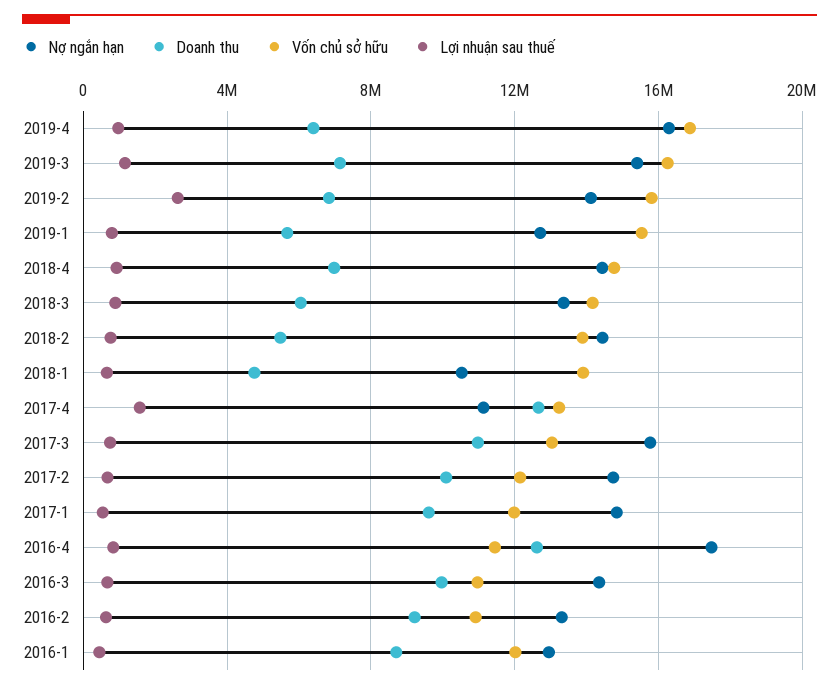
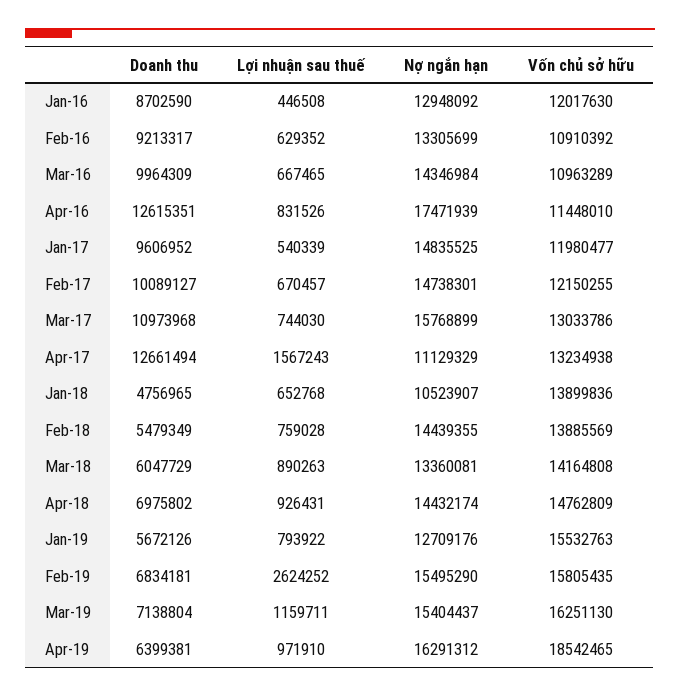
Vốn chủ sở hữu, 2019-4: 17000000 -> 18542465
Nợ ngắn hạn, 2019-2: 14000000 -> 15495290

